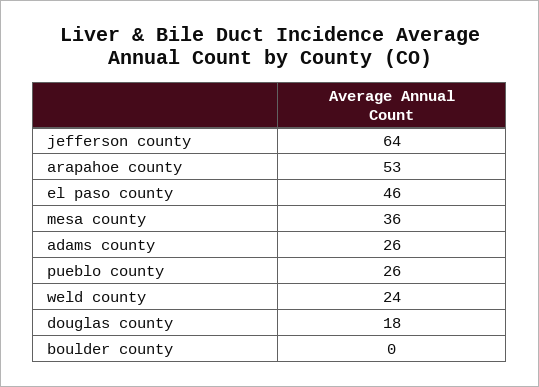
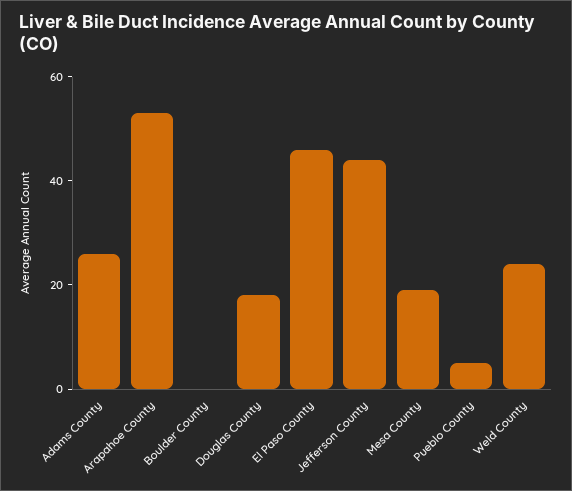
jefferson county: 64 -> 45
mesa county: 36 -> 20
pueblo county: 26 -> 5

